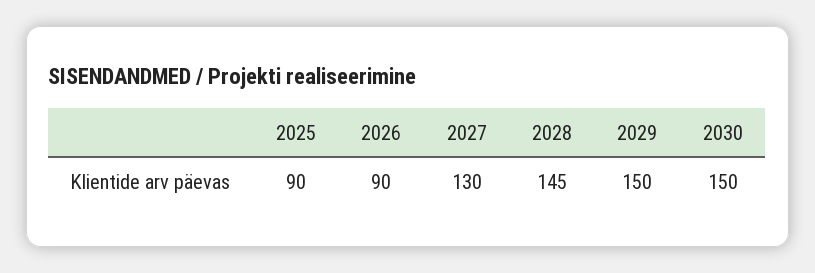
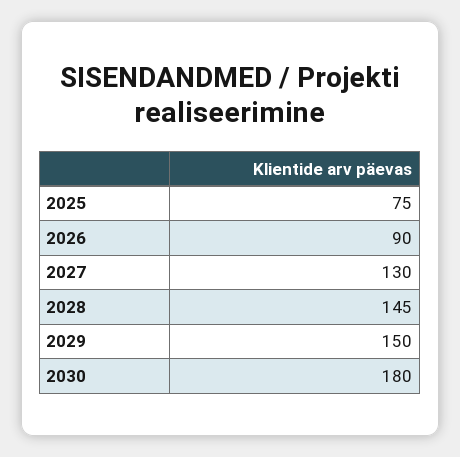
2025: 90 -> 75
2030: 150 -> 180

